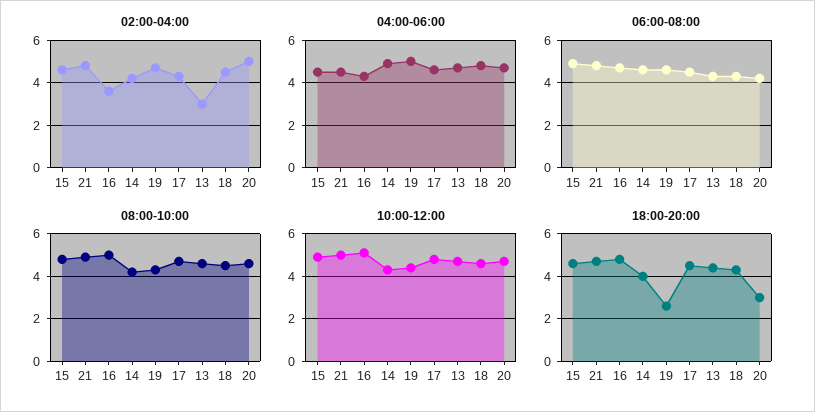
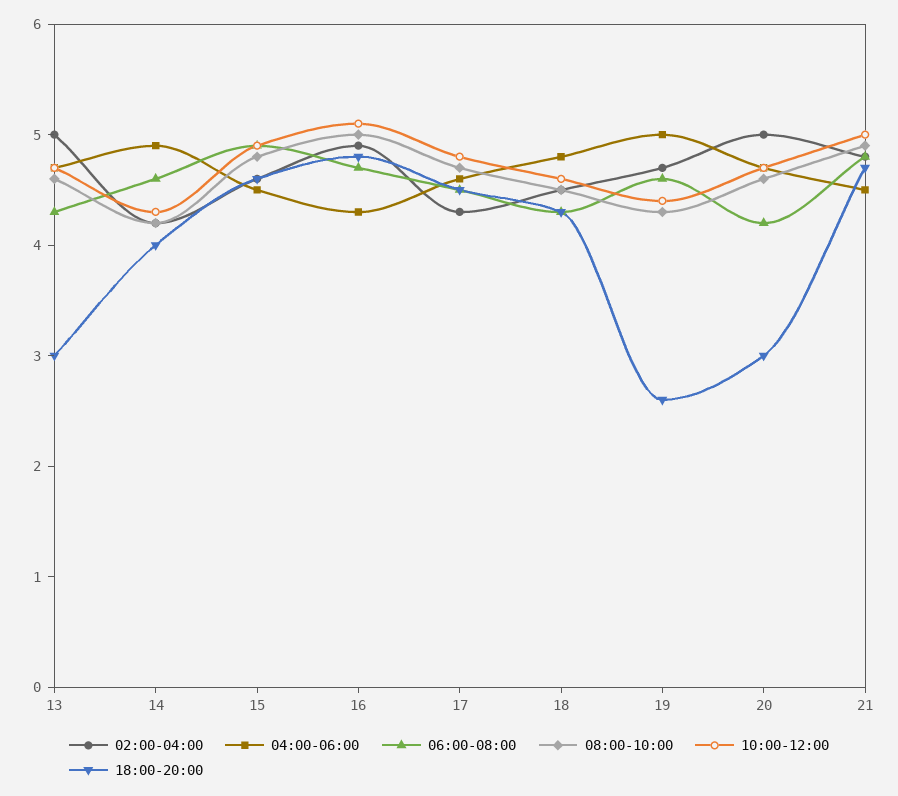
02:00-04:00, 16: 3.5 -> 4.9
02:00-04:00, 13: 3 -> 5
18:00-20:00, 13: 4.5 -> 3

